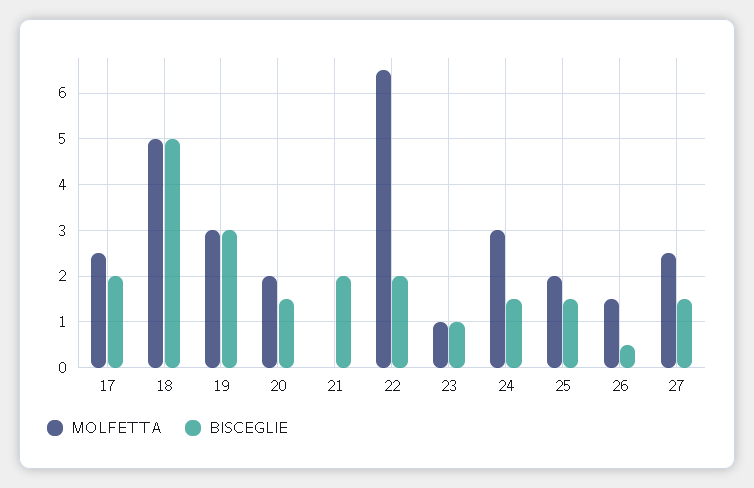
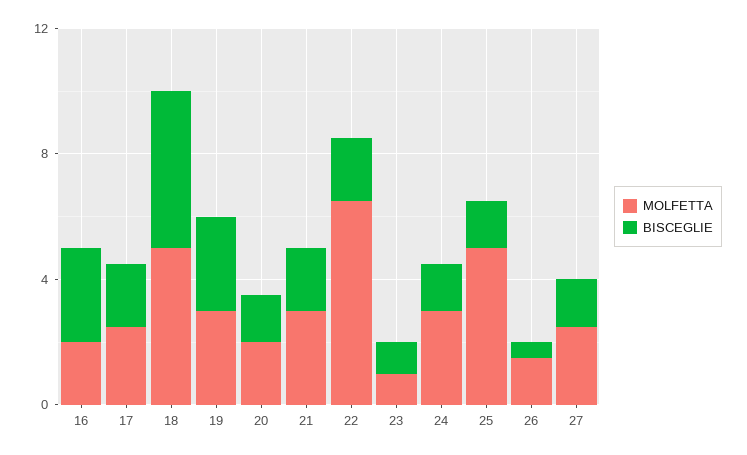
MOLFETTA, 21: 0 -> 3
MOLFETTA, 25: 2 -> 5
MOLFETTA, 16: none -> 2
BISCEGLIE, 16: none -> 3

